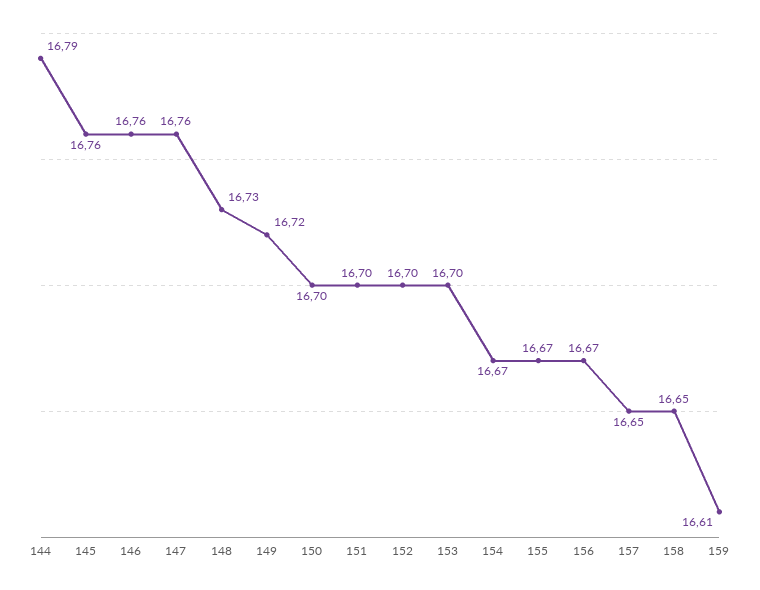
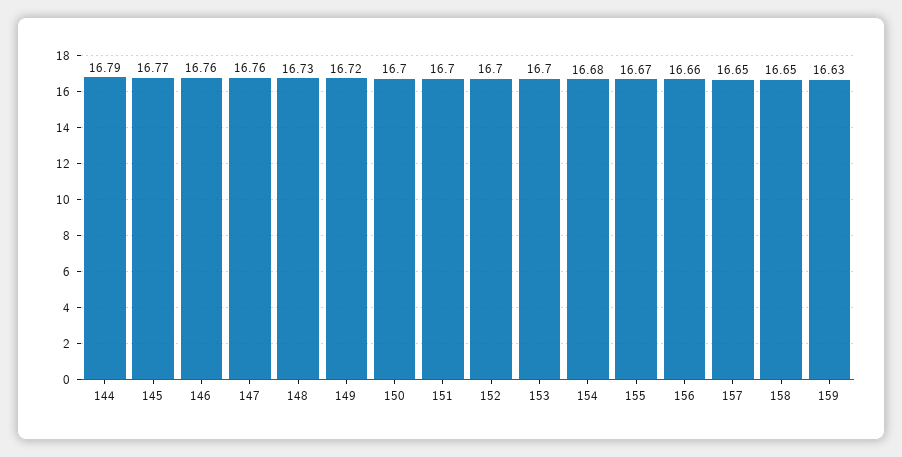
145: 16.76 -> 16.77
154: 16.67 -> 16.68
156: 16.67 -> 16.66
159: 16.61 -> 16.63

